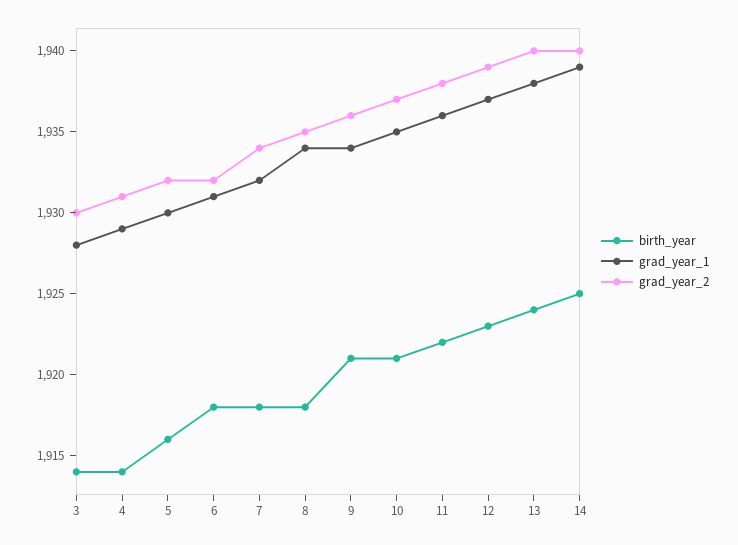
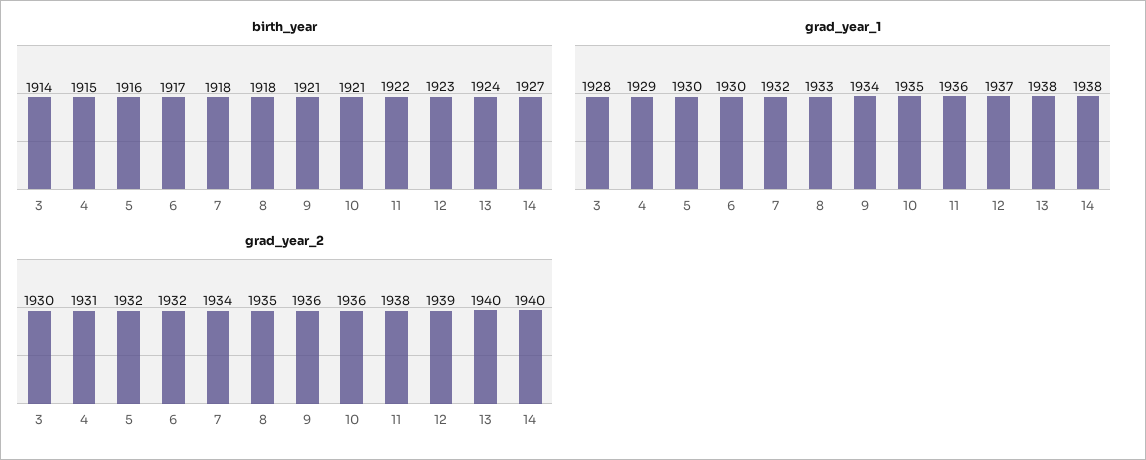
birth_year, 4: 1914 -> 1915
birth_year, 6: 1918 -> 1917
grad_year_1, 6: 1931 -> 1930
grad_year_1, 8: 1934 -> 1933
grad_year_2, 10: 1937 -> 1936
birth_year, 14: 1925 -> 1927
grad_year_1, 14: 1939 -> 1938

